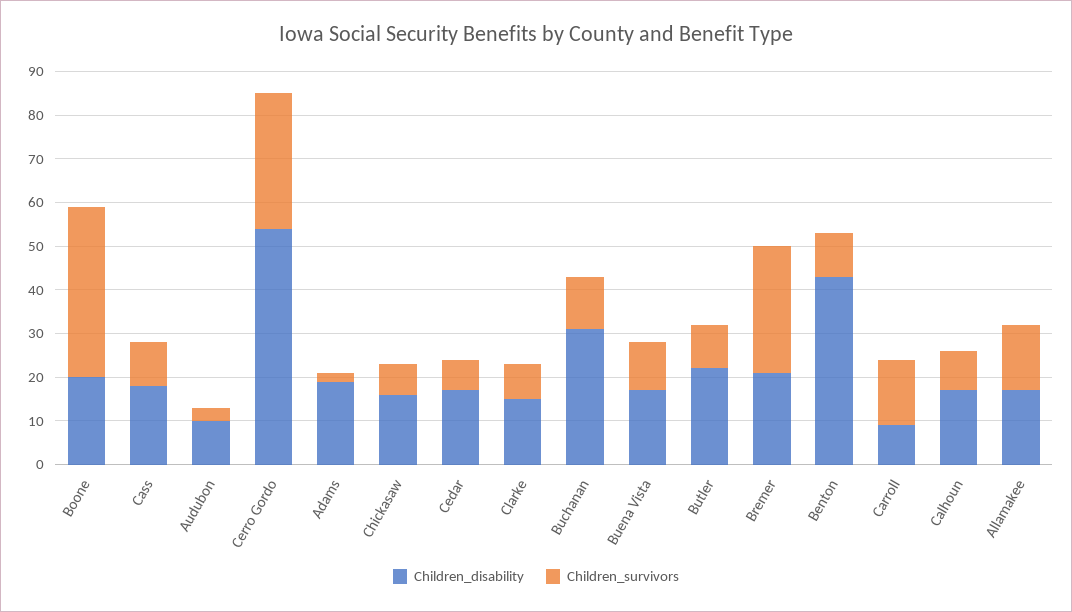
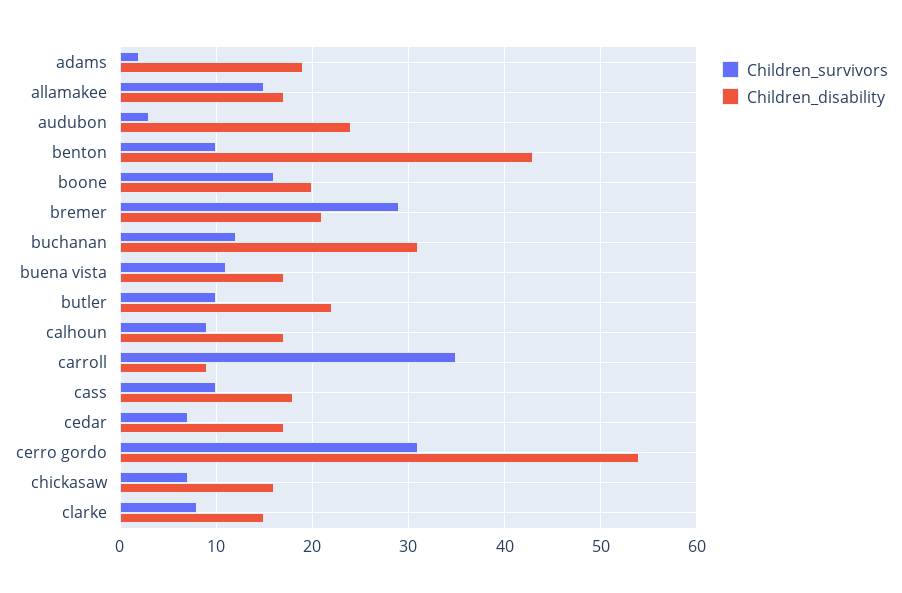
Children_survivors, Boone: 40 -> 16
Children_disability, Audubon: 10 -> 24
Children_survivors, Carroll: 15 -> 35

